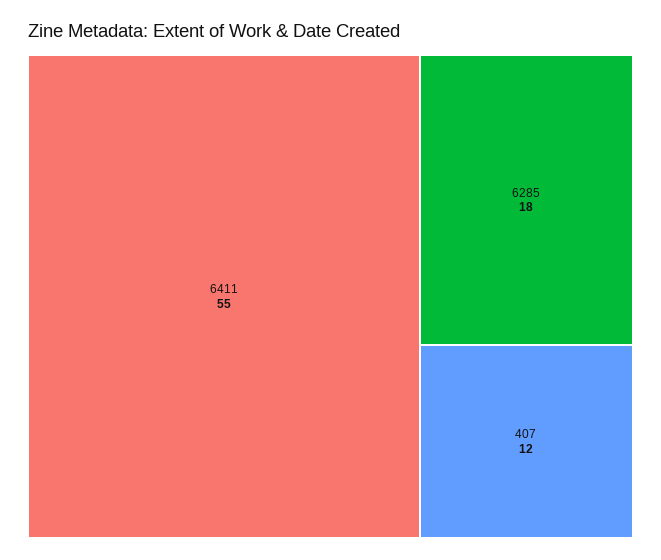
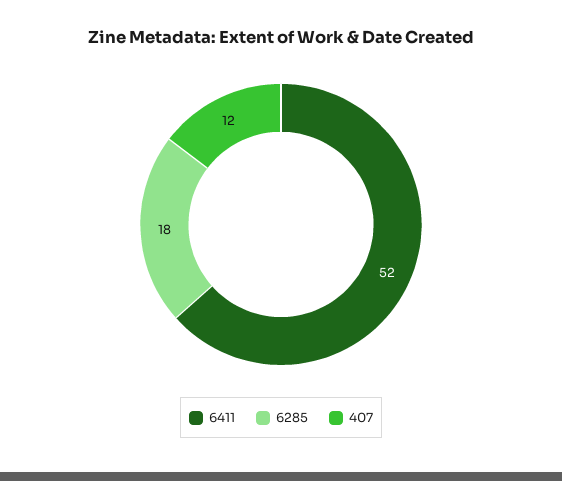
6411: 55 -> 52

